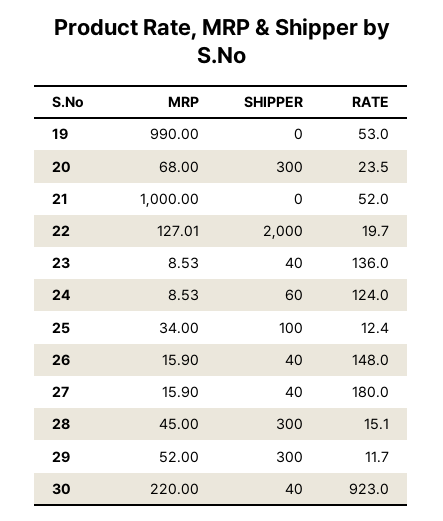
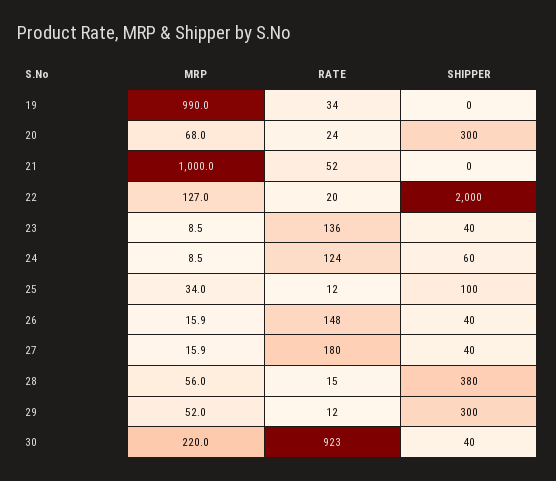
RATE, 19: 53 -> 34
MRP, 28: 45 -> 56
SHIPPER, 28: 300 -> 380

